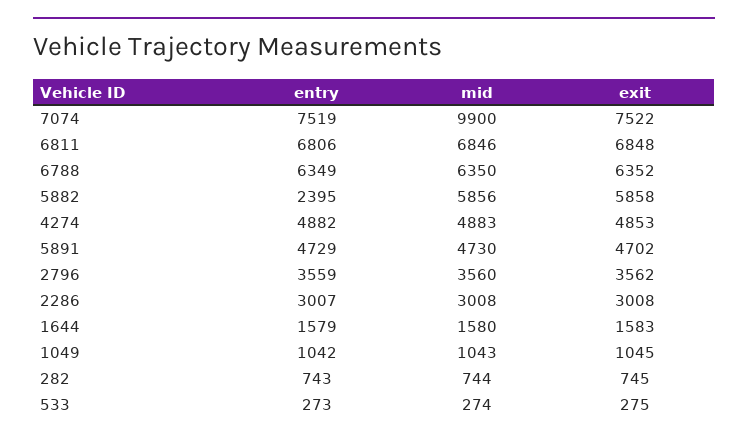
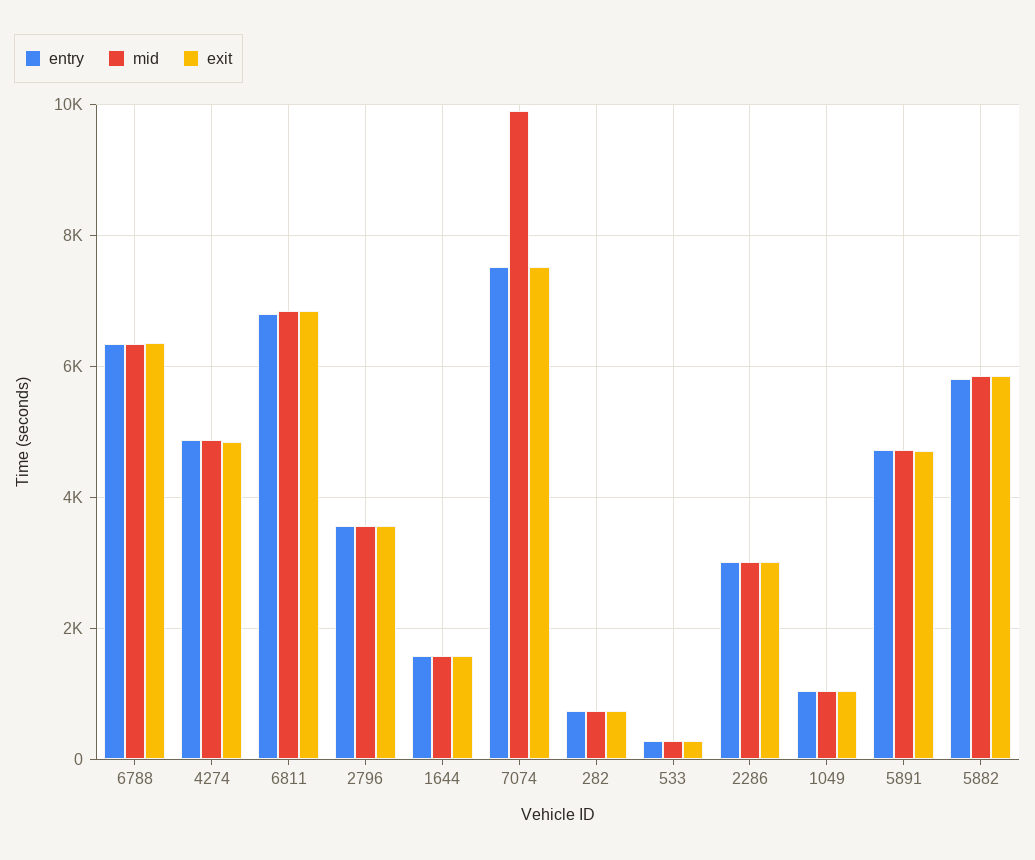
entry, 5882: 2395 -> 5800

